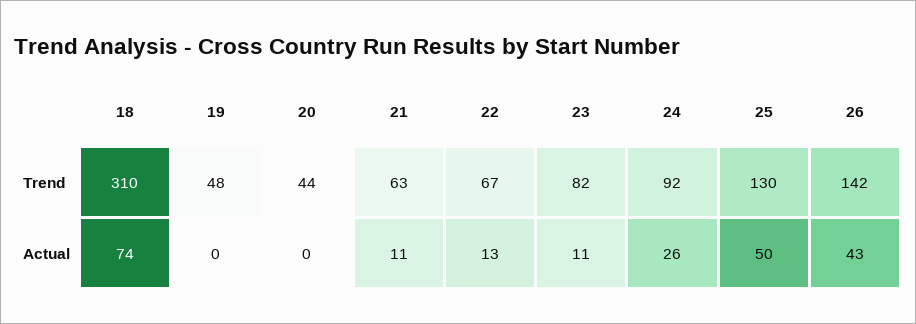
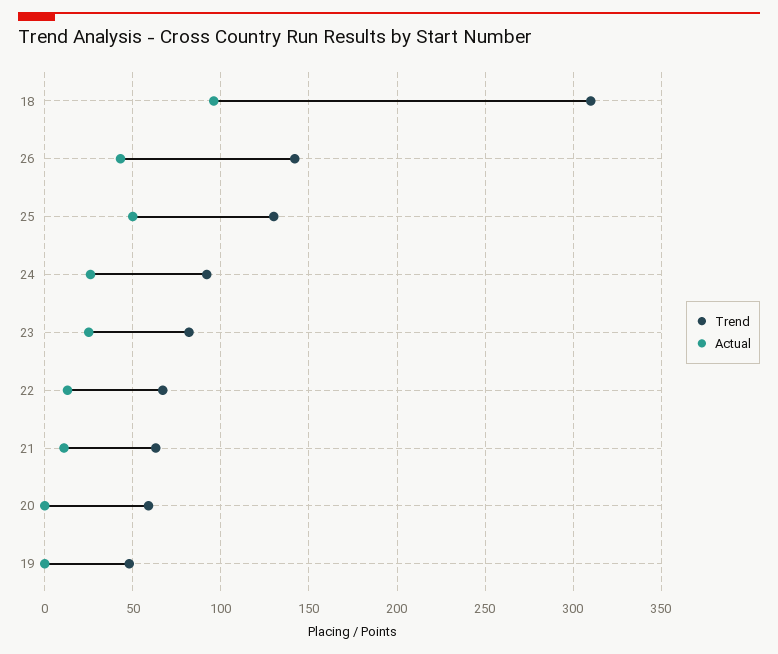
Trend, 20: 44 -> 60
Actual, 18: 74 -> 95
Actual, 23: 11 -> 25

